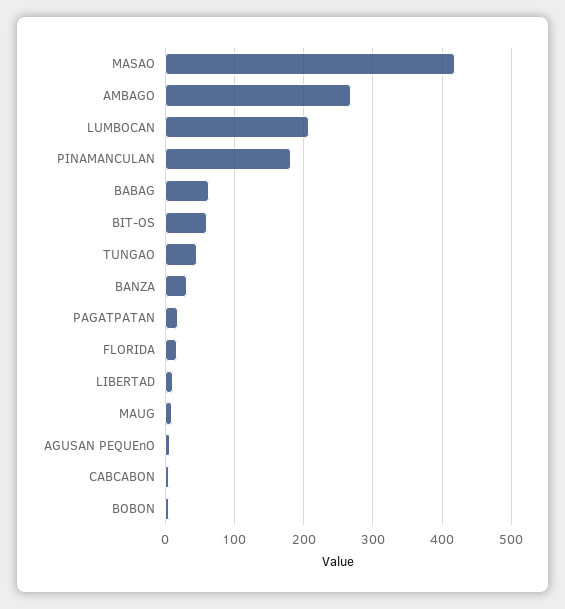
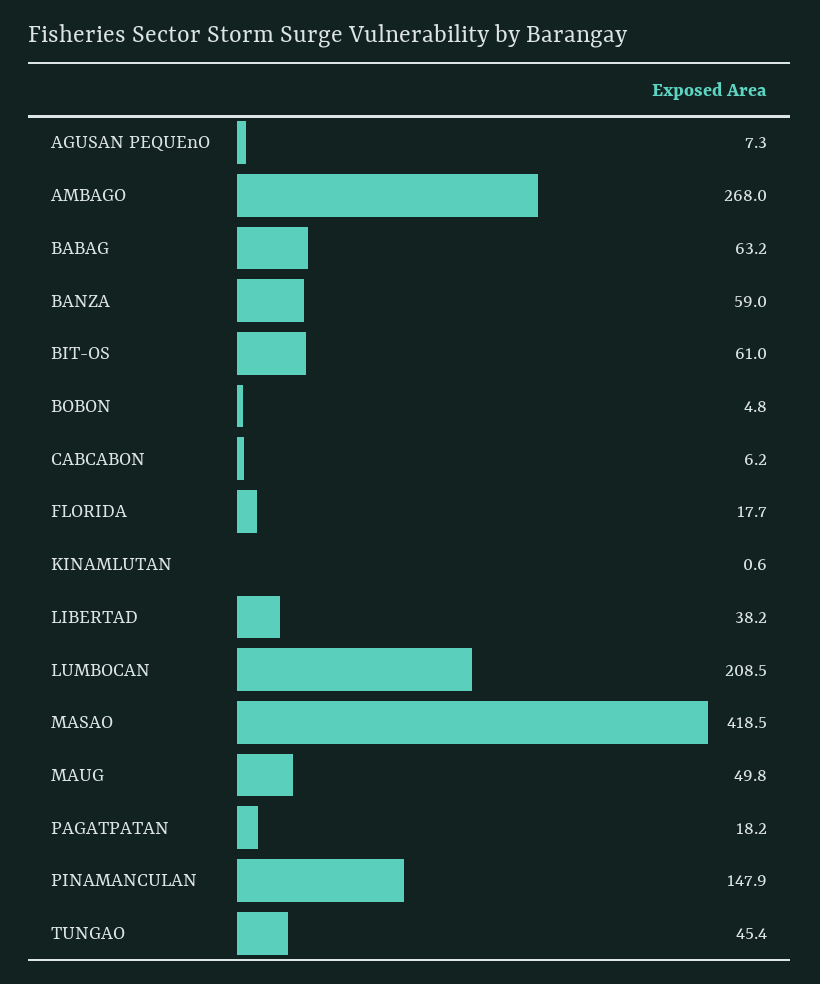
PINAMANCULAN: 180 -> 147.9
BANZA: 30 -> 59
LIBERTAD: 10 -> 38.2
MAUG: 10 -> 49.8
KINAMLUTAN: none -> 0.6

